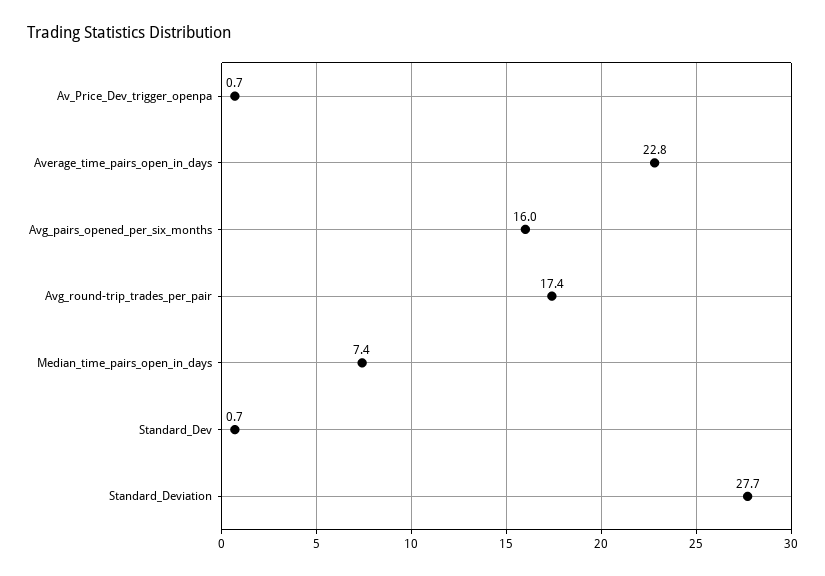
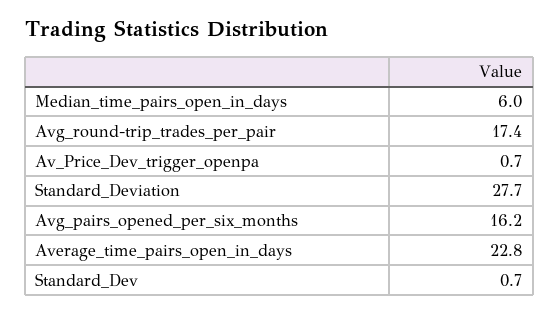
Avg_pairs_opened_per_six_months: 16 -> 16.2
Median_time_pairs_open_in_days: 7.4 -> 6

